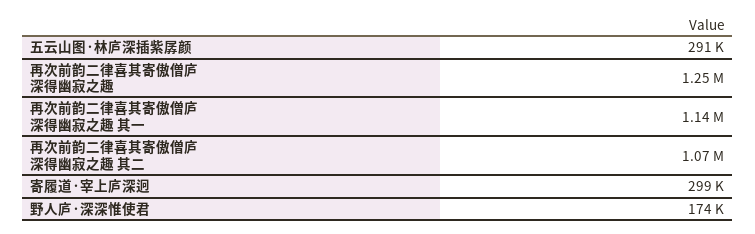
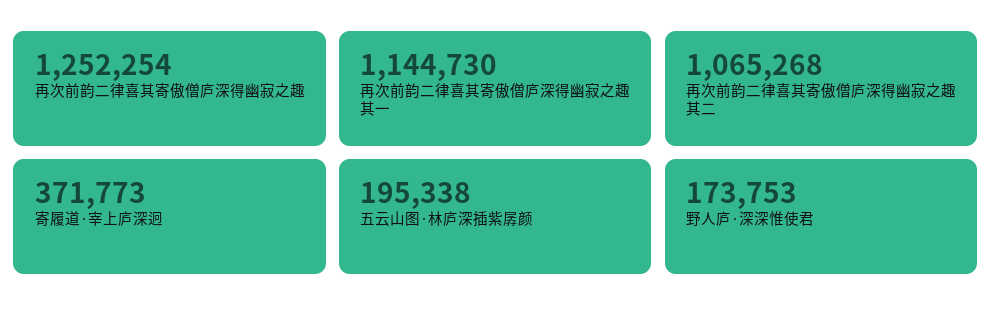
五云山图·林庐深插紫孱颜: 291000 -> 195338
寄履道·宰上庐深迥: 299000 -> 371773

